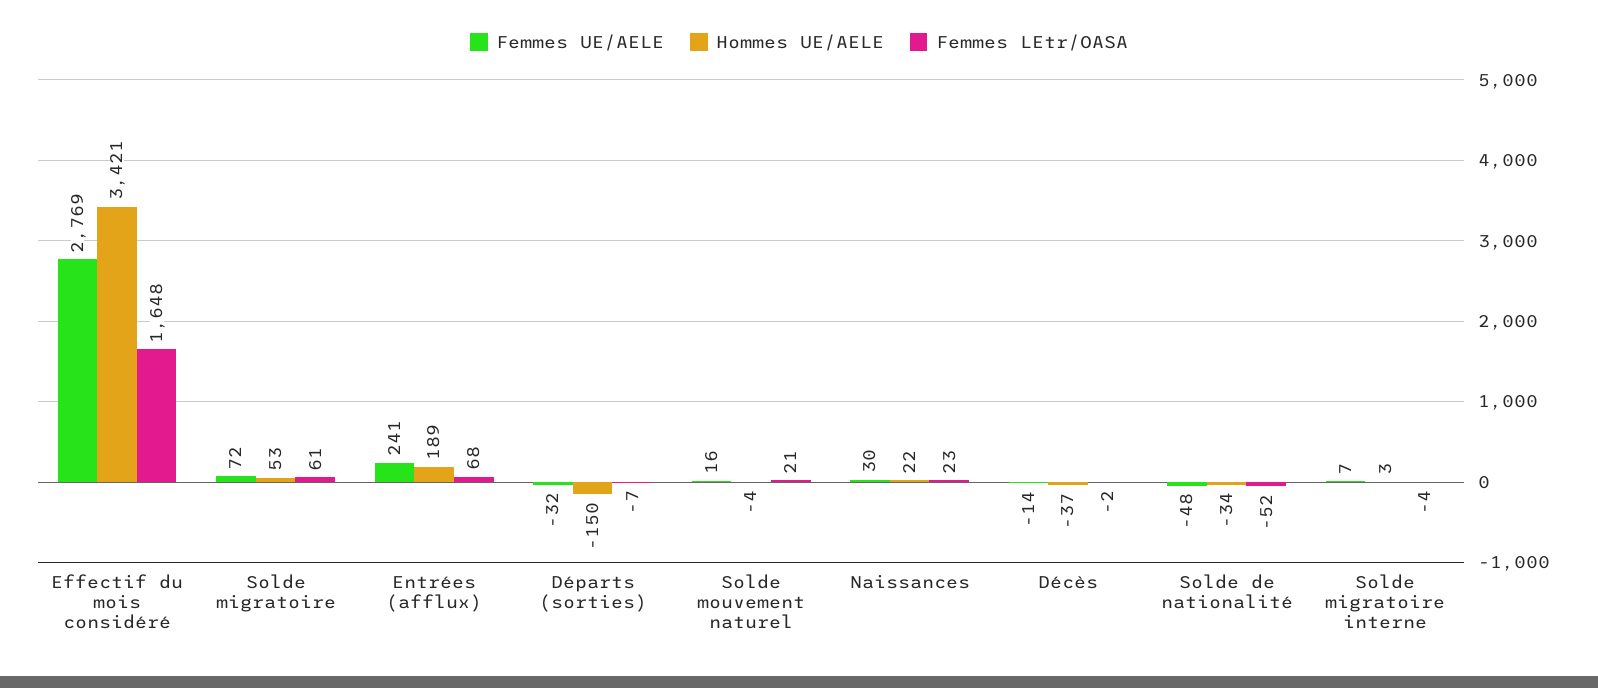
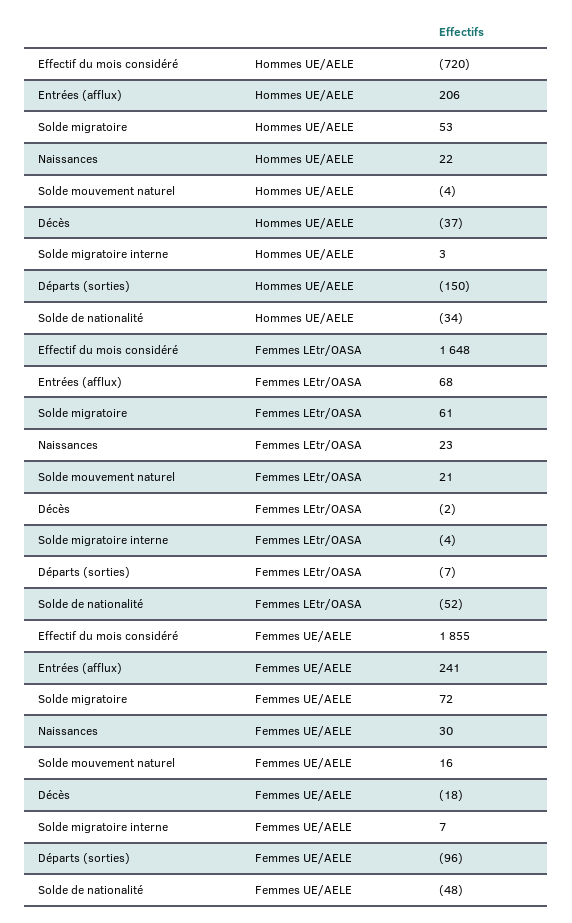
Femmes UE/AELE, Effectif du mois considéré: 2769 -> 1855
Hommes UE/AELE, Effectif du mois considéré: 3421 -> -720
Hommes UE/AELE, Entrées (afflux): 189 -> 206
Femmes UE/AELE, Départs (sorties): -32 -> -96
Femmes UE/AELE, Décès: -14 -> -18

